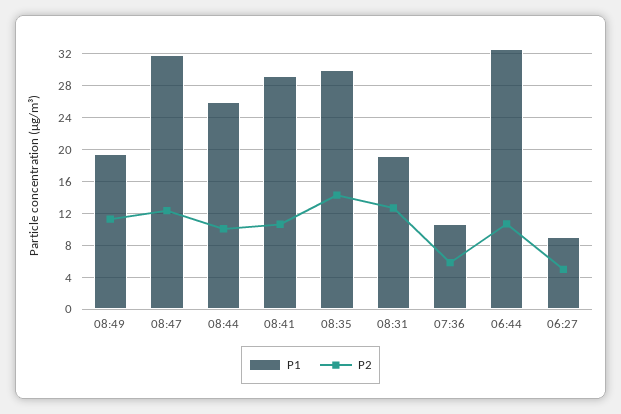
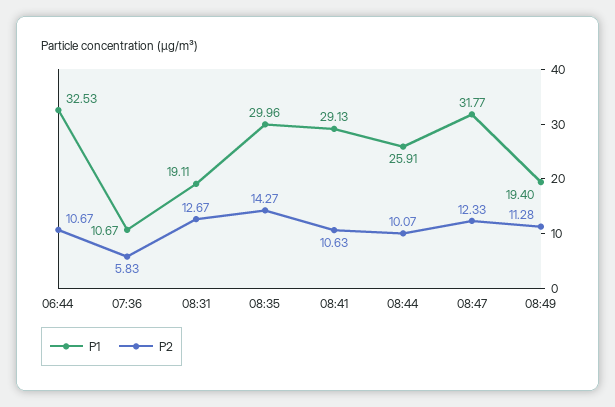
P1, 06:27: 9 -> none
P2, 06:27: 5 -> none

